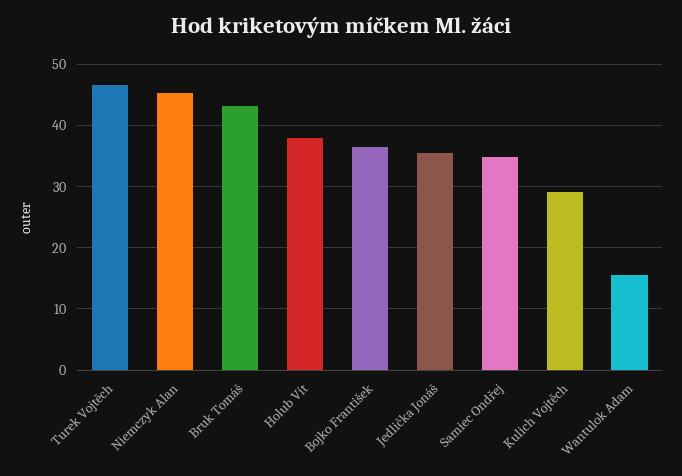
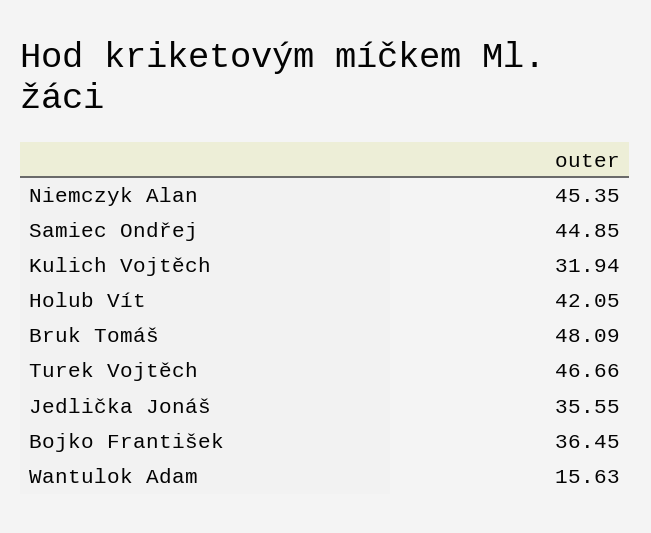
Bruk Tomáš: 43 -> 48.09
Holub Vít: 38 -> 42.05
Samiec Ondřej: 35 -> 44.85
Kulich Vojtěch: 29 -> 31.94

